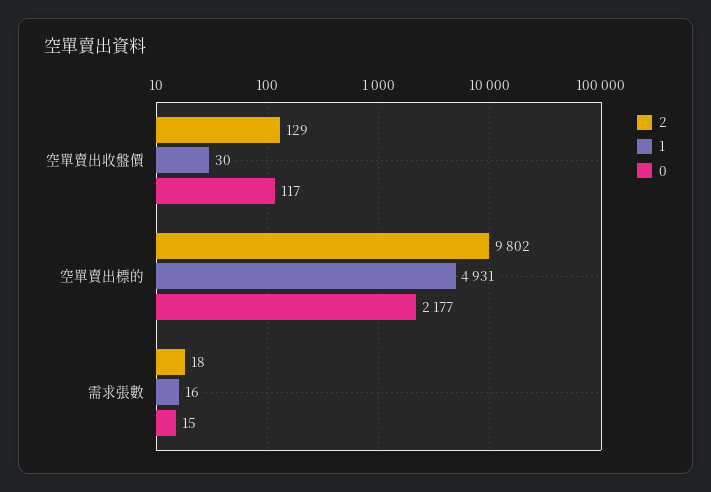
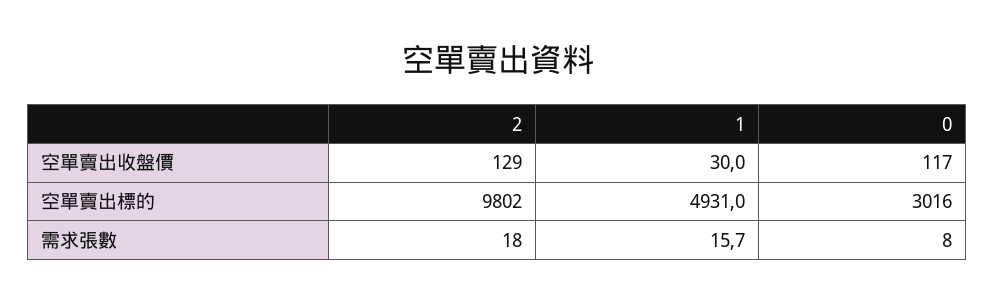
0, 空單賣出標的: 2177 -> 3016
0, 需求張數: 15 -> 8

